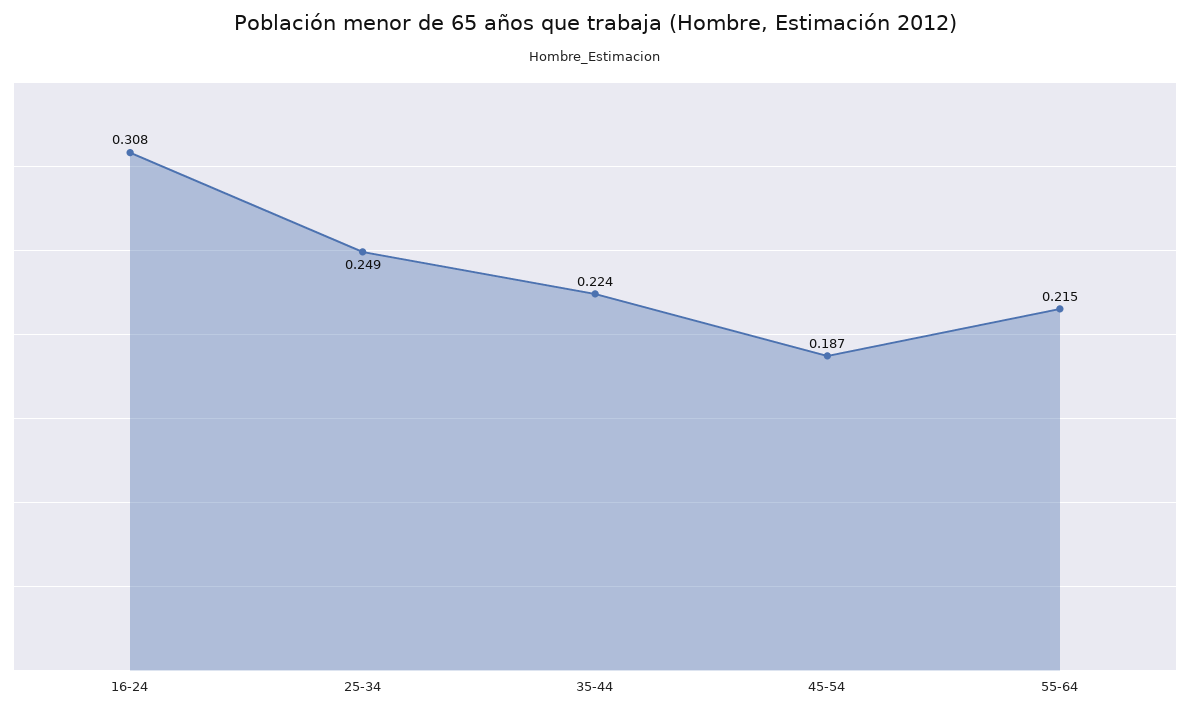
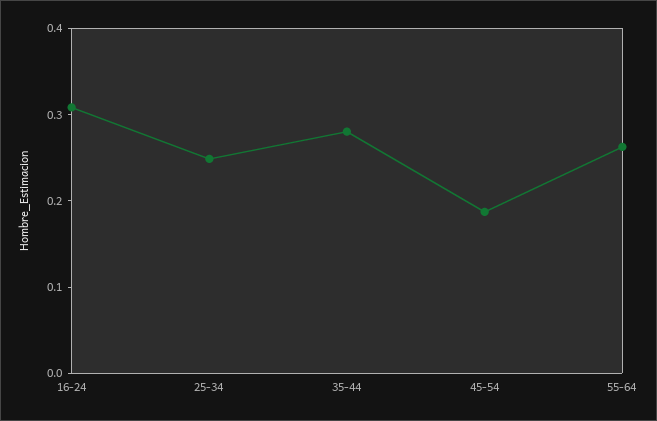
35-44: 0.224 -> 0.28
55-64: 0.215 -> 0.26

